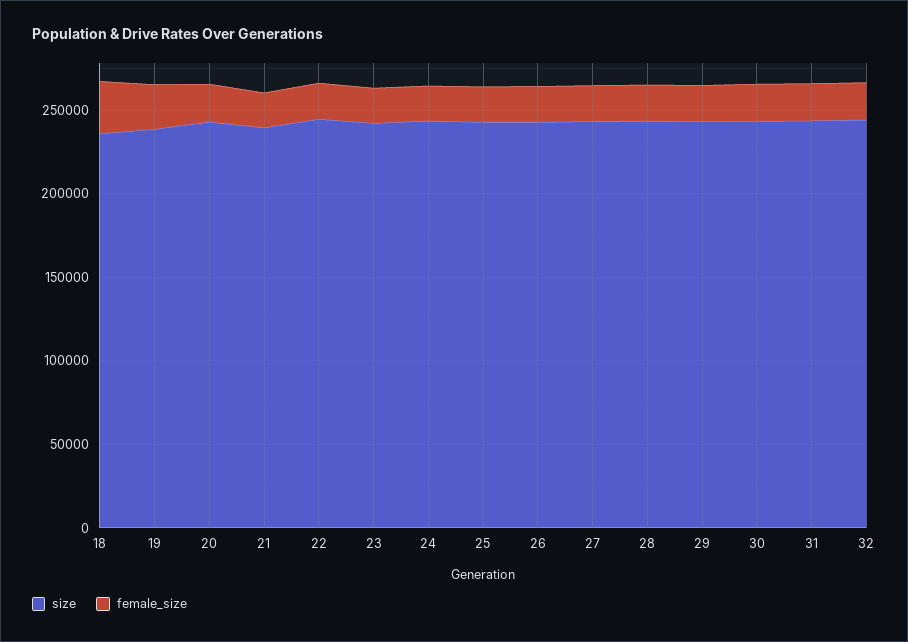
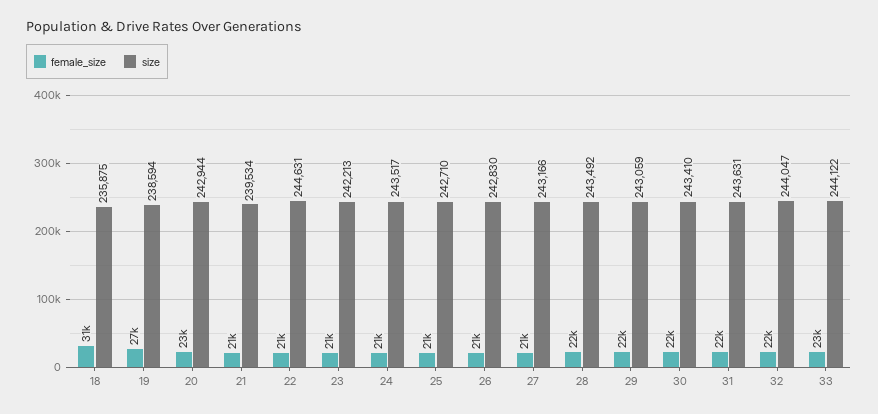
female_size, 33: none -> 23000
size, 33: none -> 244122

